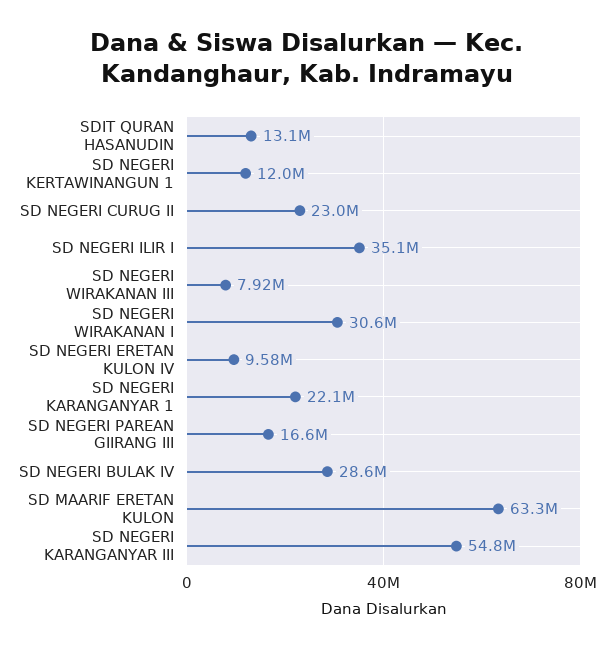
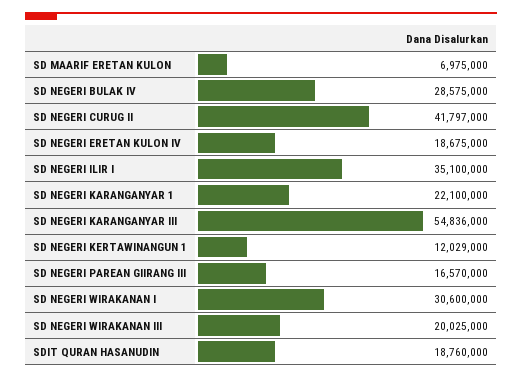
SDIT QURAN HASANUDIN: 13100000 -> 18760000
SD NEGERI CURUG II: 23000000 -> 41797000
SD NEGERI WIRAKANAN III: 7920000 -> 20025000
SD NEGERI ERETAN KULON IV: 9580000 -> 18675000
SD MAARIF ERETAN KULON: 63300000 -> 6975000

